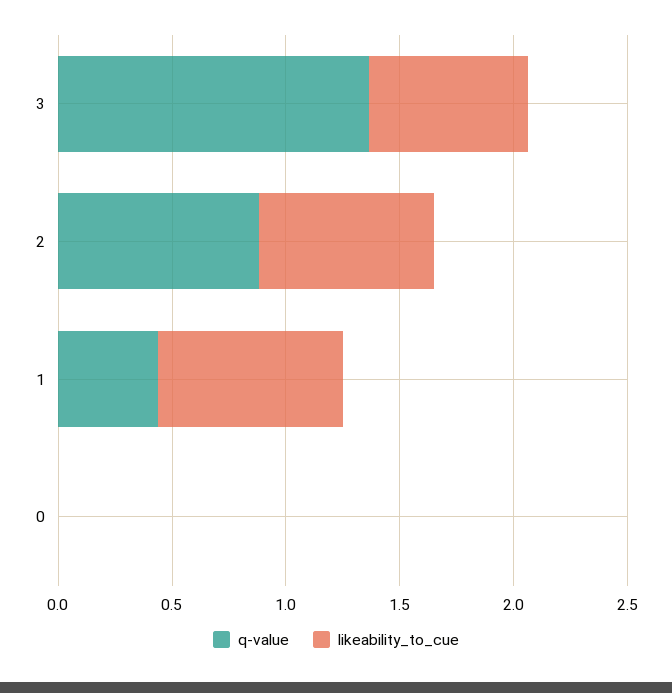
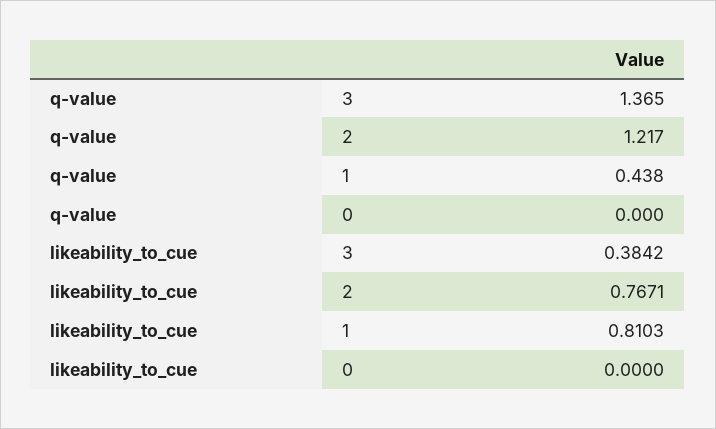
likeability_to_cue, 3: 0.7 -> 0.3842
q-value, 2: 0.9 -> 1.217

